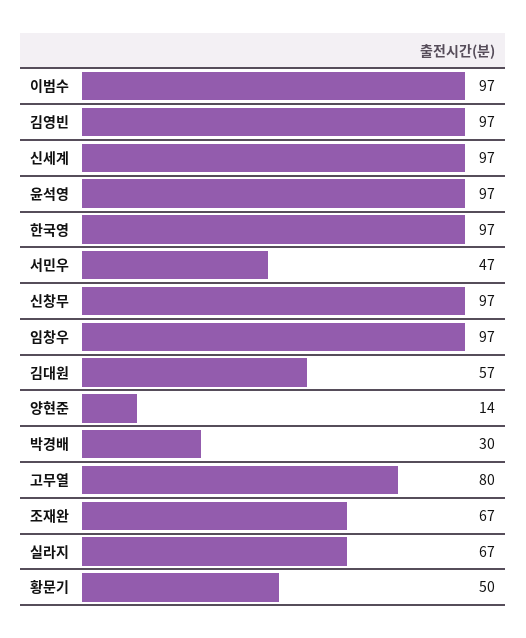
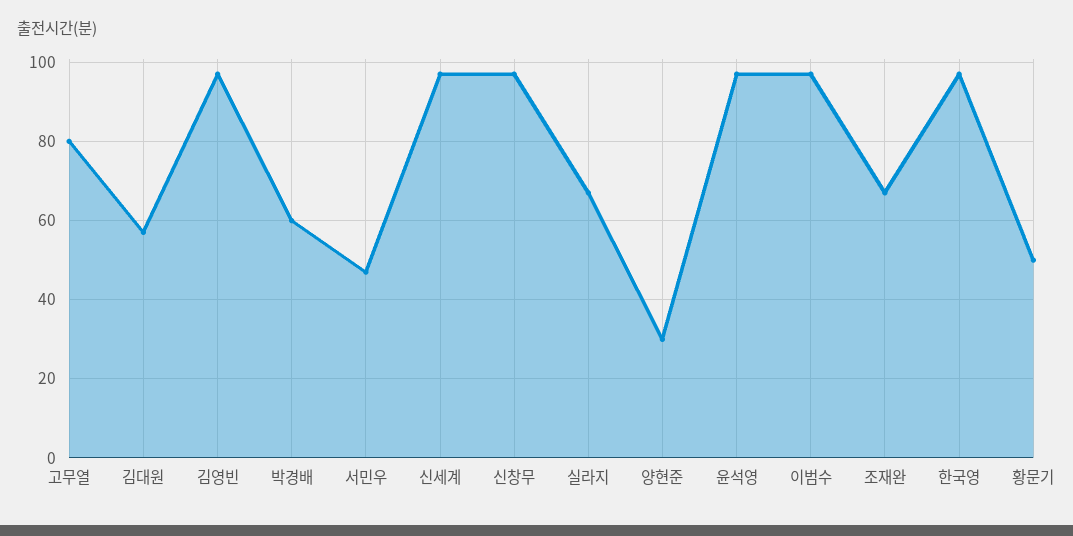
임창우: 97 -> none
양현준: 14 -> 30
박경배: 30 -> 60

